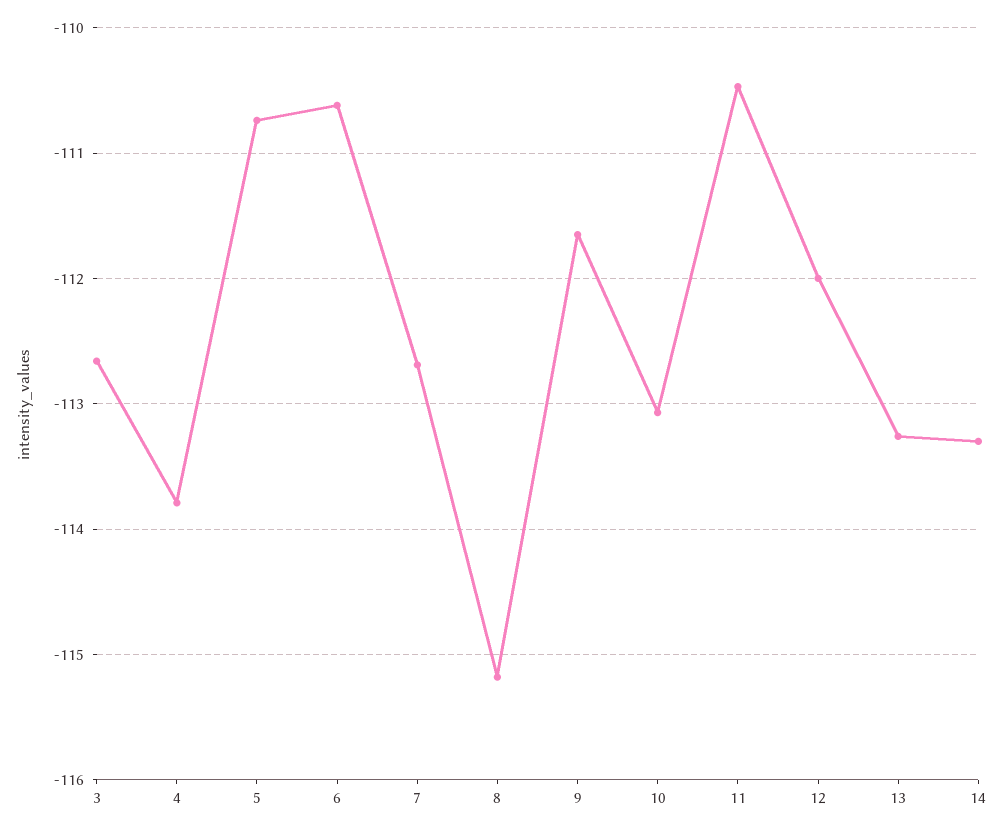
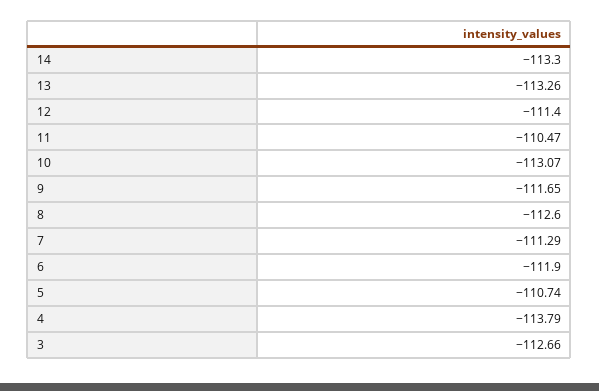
6: -110.6 -> -111.9
7: -112.7 -> -111.29
8: -115.2 -> -112.6
12: -112 -> -111.4

